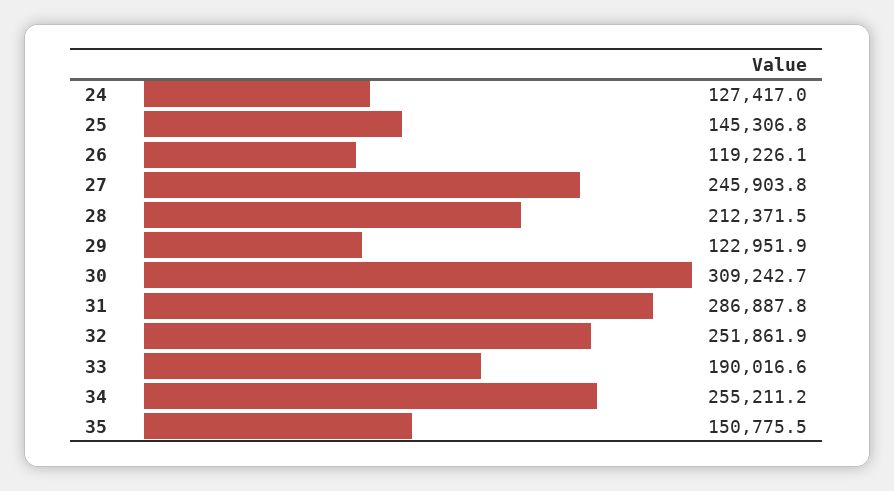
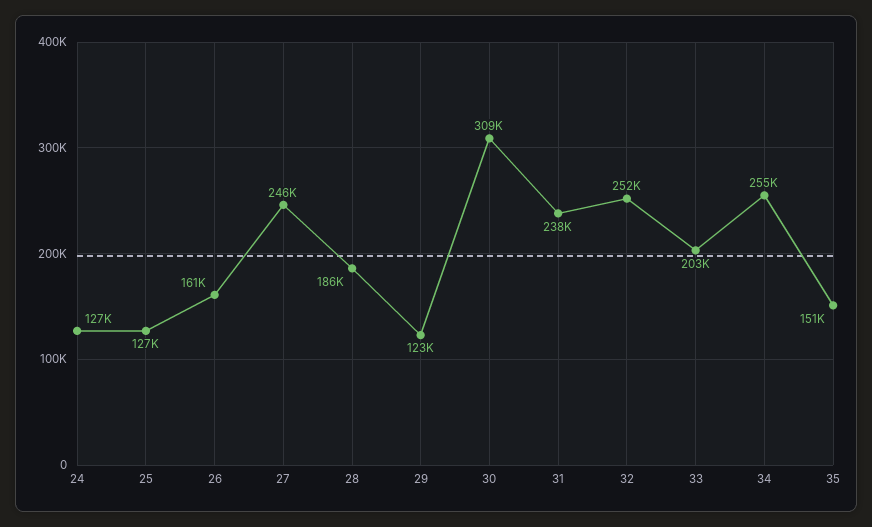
25: 145306.8 -> 127000
26: 119226.1 -> 161000
28: 212371.5 -> 186000
31: 286887.8 -> 238000
33: 190016.6 -> 203000

